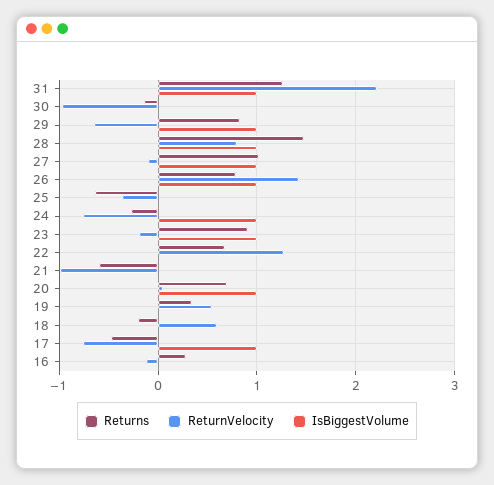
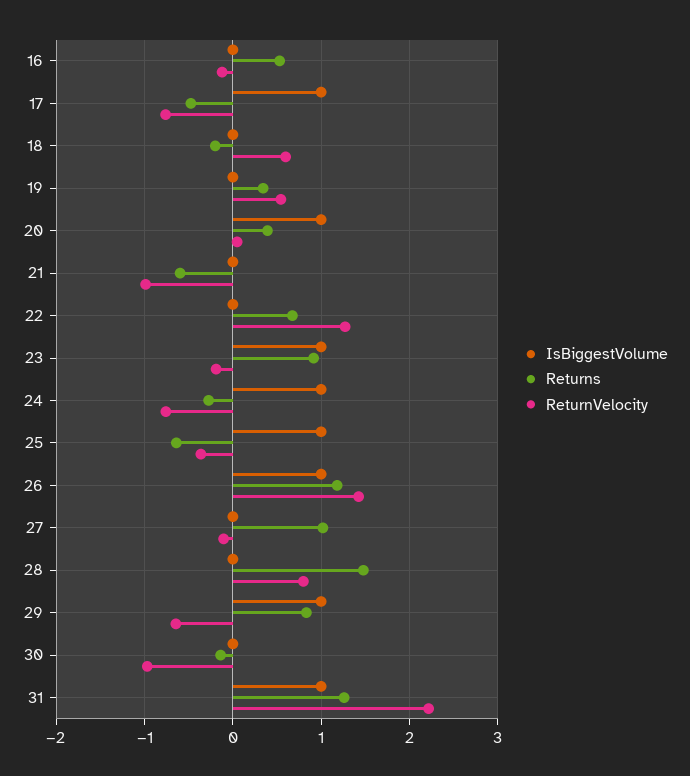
IsBiggestVolume, 28: 1 -> 0
IsBiggestVolume, 27: 1 -> 0
Returns, 26: 0.8 -> 1.2
IsBiggestVolume, 25: 0 -> 1
Returns, 20: 0.7 -> 0.4
Returns, 16: 0.3 -> 0.5

